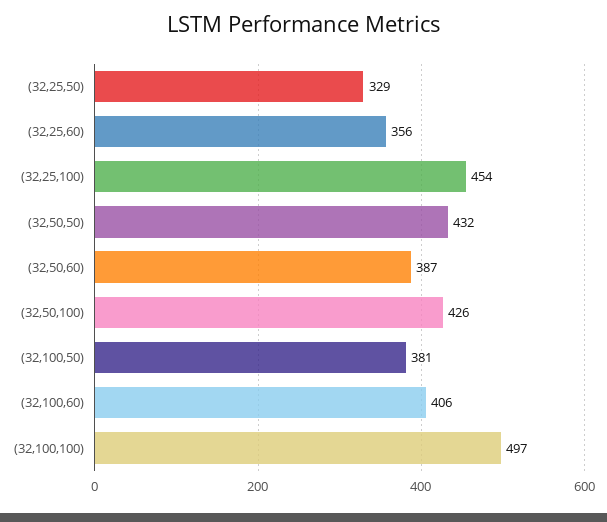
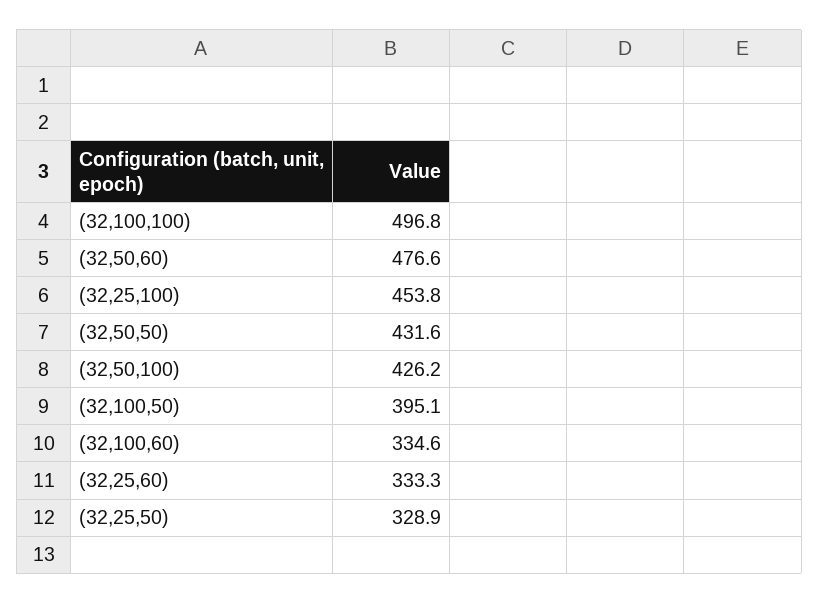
(32,25,60): 356 -> 333.3
(32,50,60): 387 -> 476.6
(32,100,50): 381 -> 395.1
(32,100,60): 406 -> 334.6

